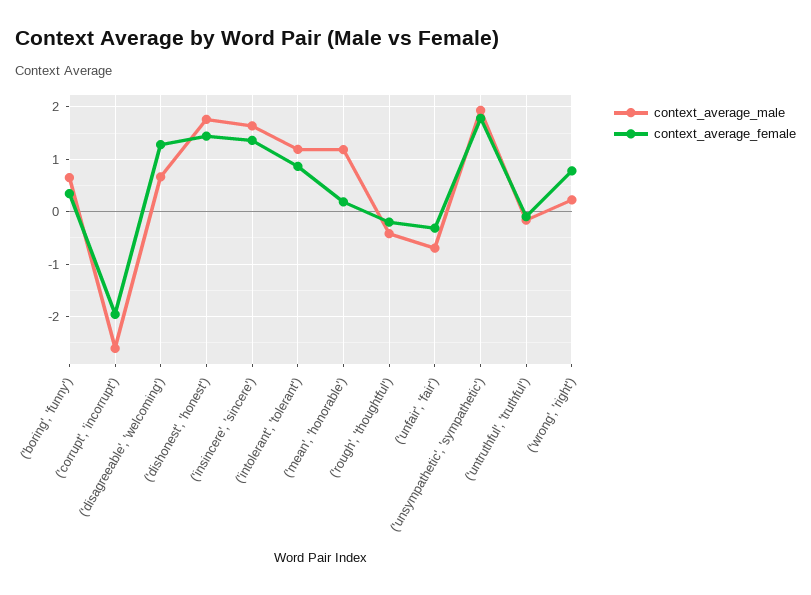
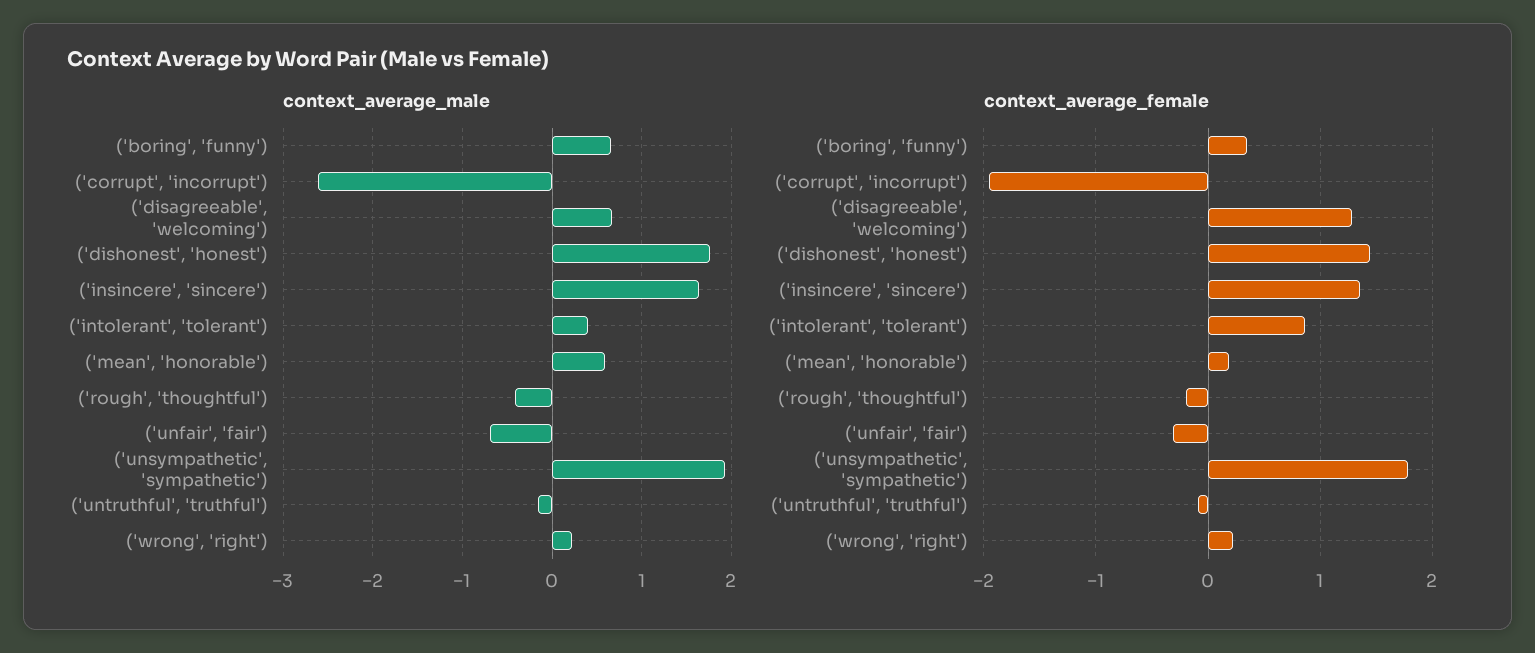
context_average_male, ('intolerant', 'tolerant'): 1.2 -> 0.4
context_average_male, ('mean', 'honorable'): 1.2 -> 0.6
context_average_female, ('wrong', 'right'): 0.8 -> 0.2

